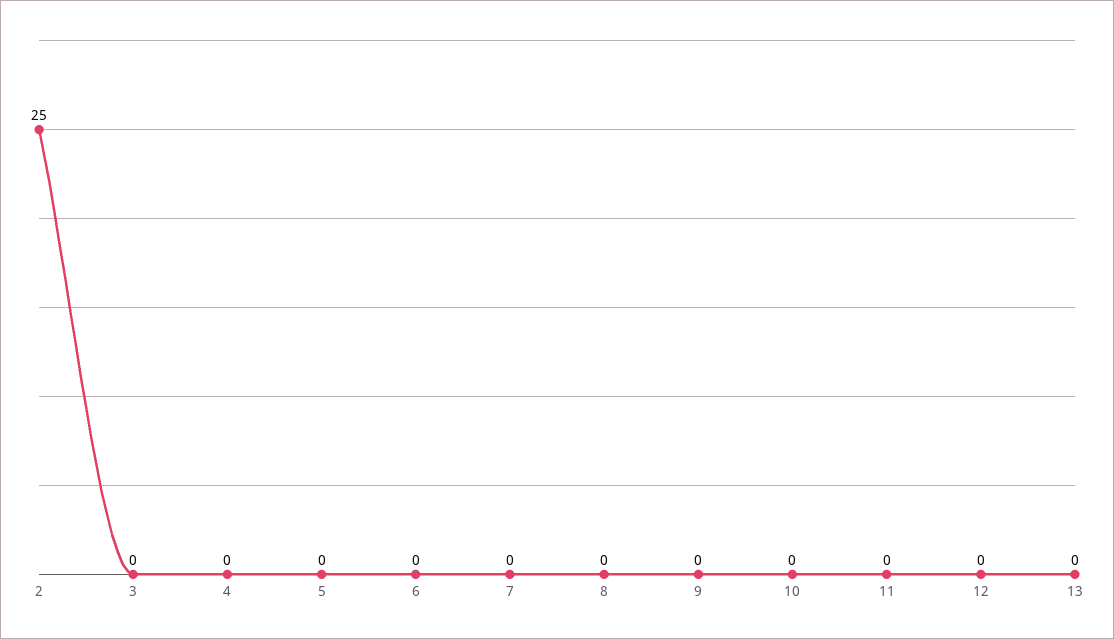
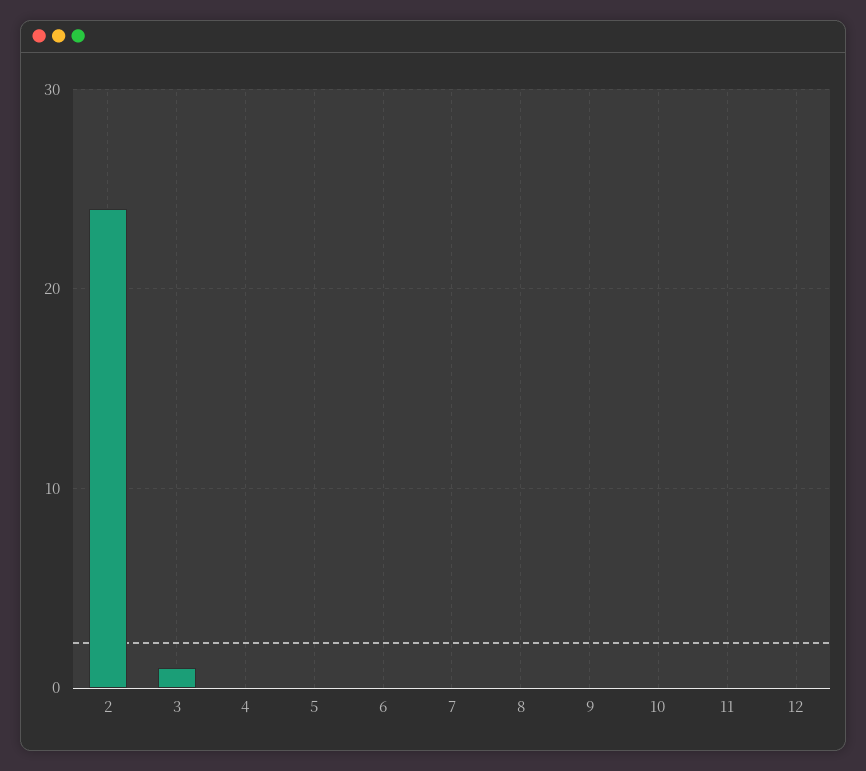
2: 25 -> 24
3: 0 -> 1
13: 0 -> none

